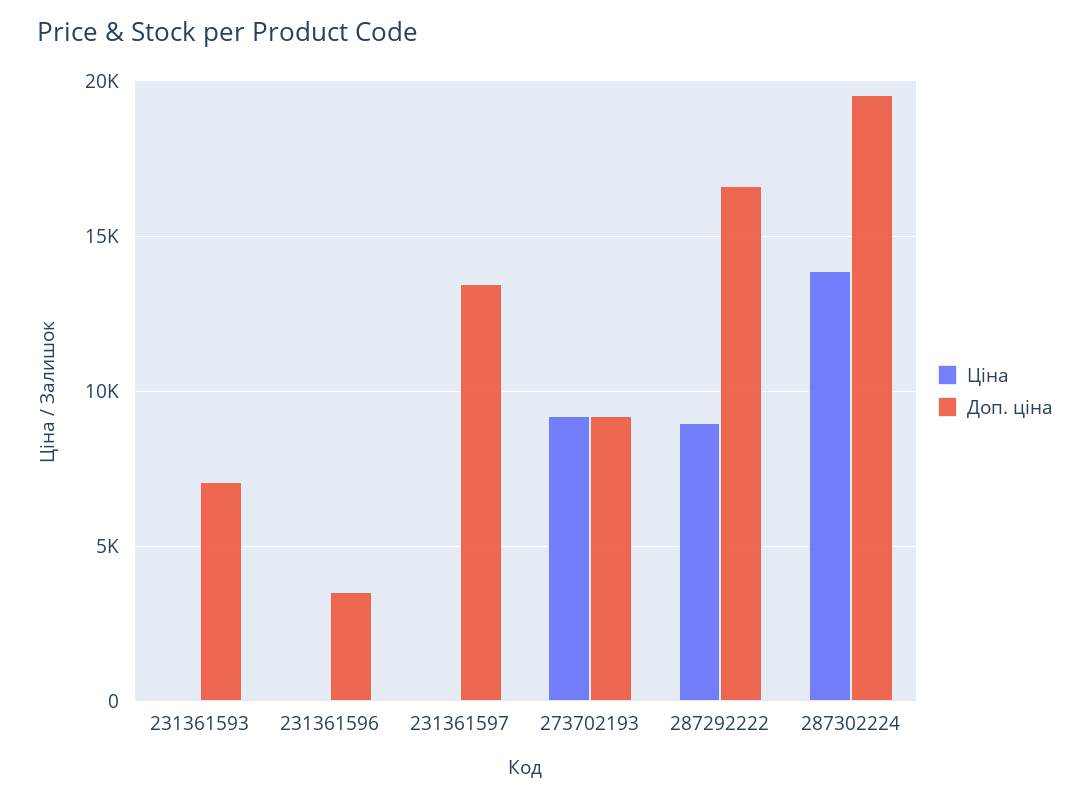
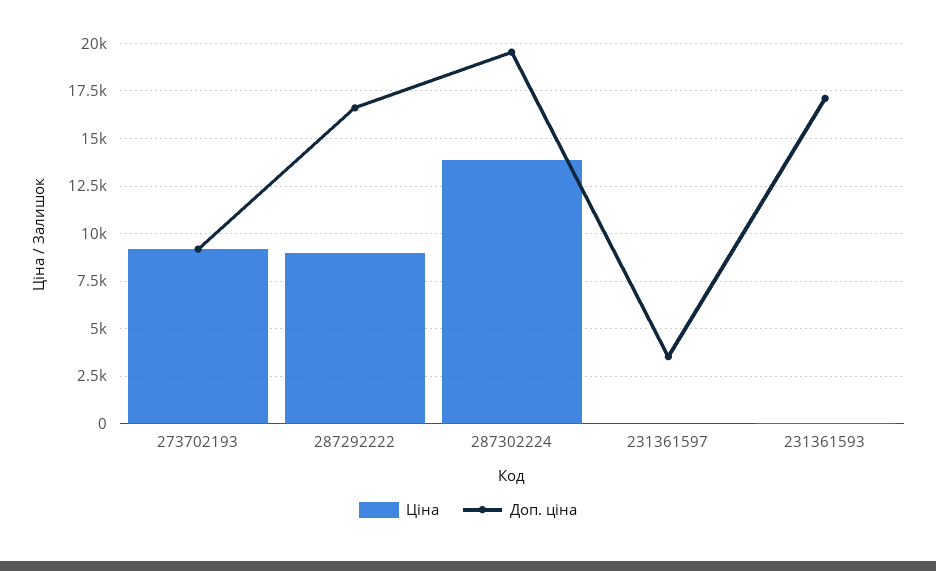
Доп. ціна, 231361593: 7000 -> 17000
Ціна, 231361596: 0 -> none
Доп. ціна, 231361596: 3500 -> none
Доп. ціна, 231361597: 13500 -> 3500

